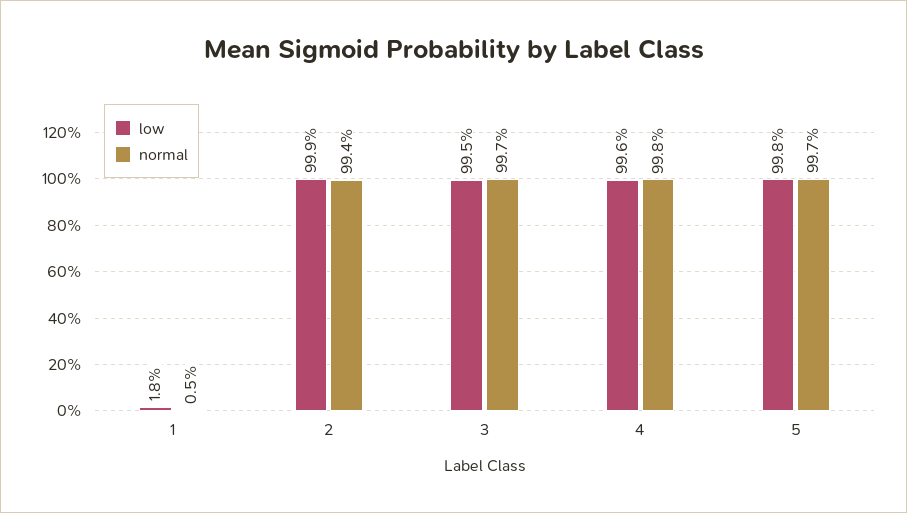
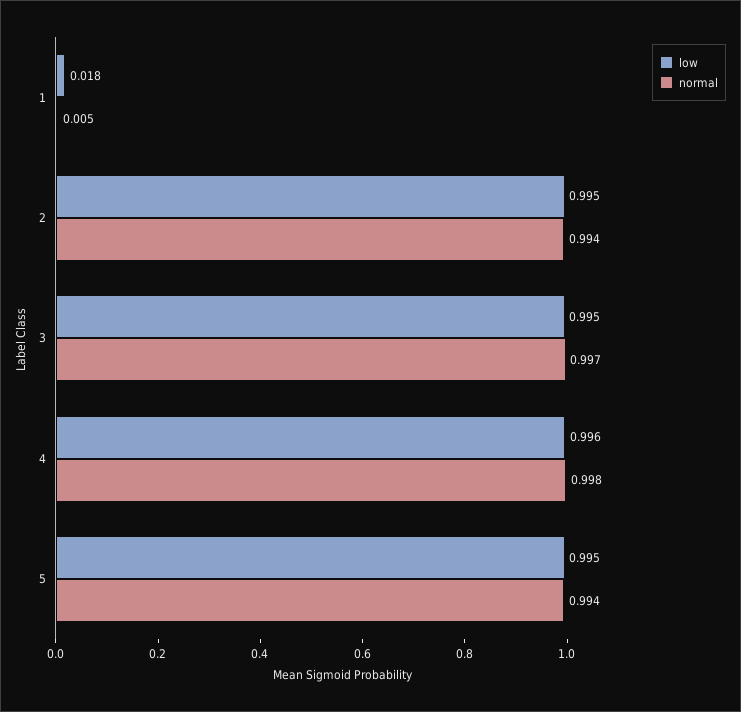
low, 2: 0.999 -> 0.995
low, 5: 0.998 -> 0.995
normal, 5: 0.997 -> 0.994

